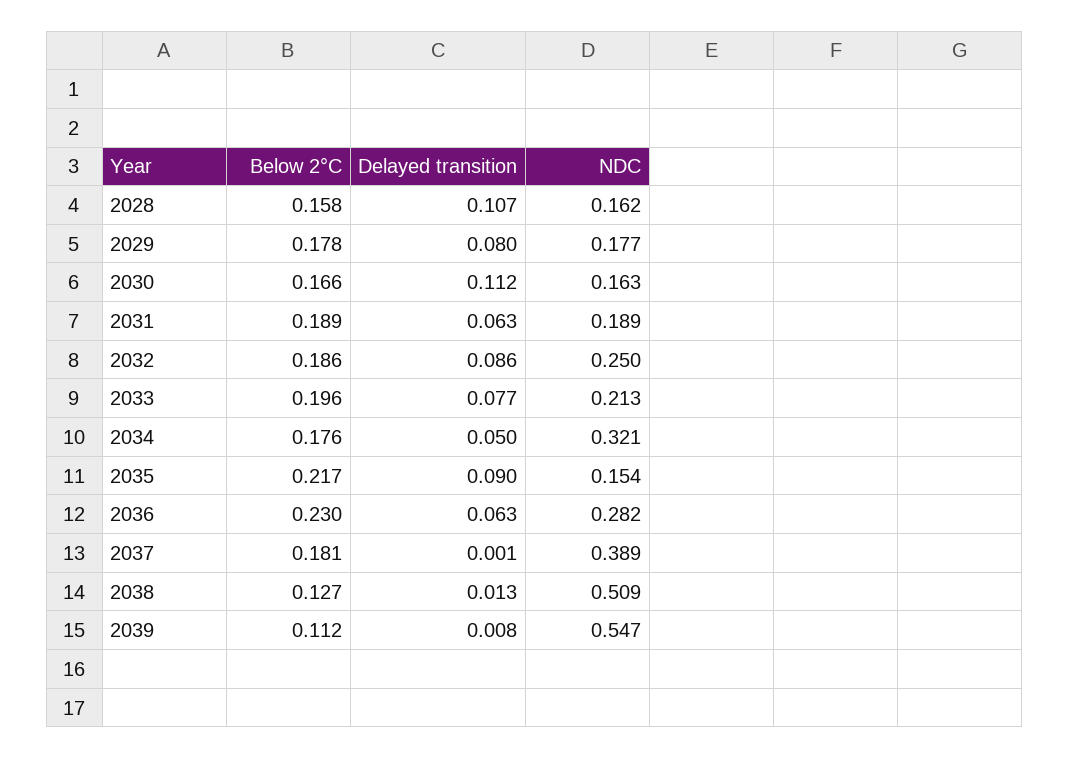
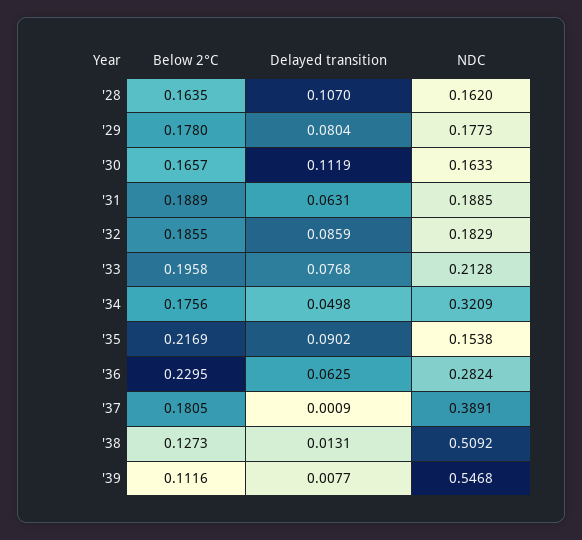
Below 2°C, 2028: 0.158 -> 0.1635
NDC, 2032: 0.25 -> 0.1829

